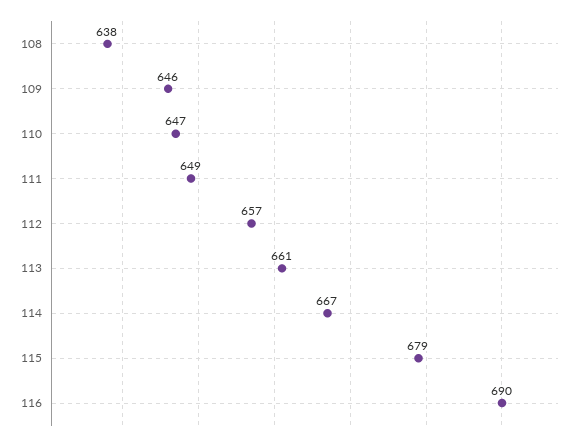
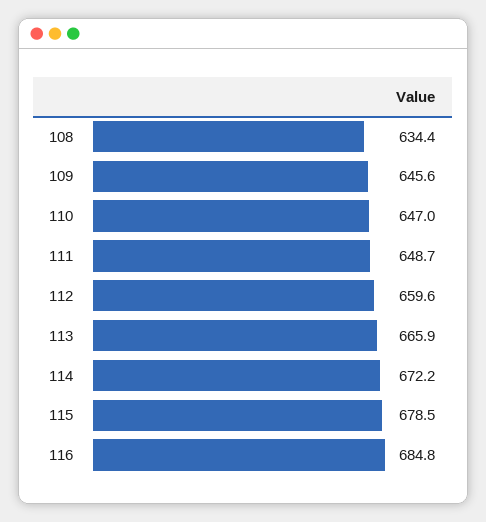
108: 638 -> 634.4
112: 657 -> 659.6
113: 661 -> 665.9
114: 667 -> 672.2
116: 690 -> 684.8

